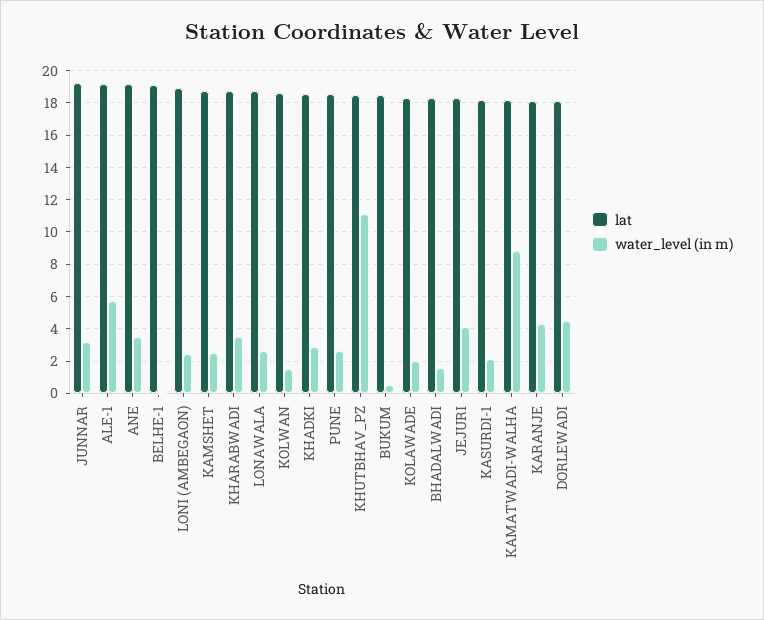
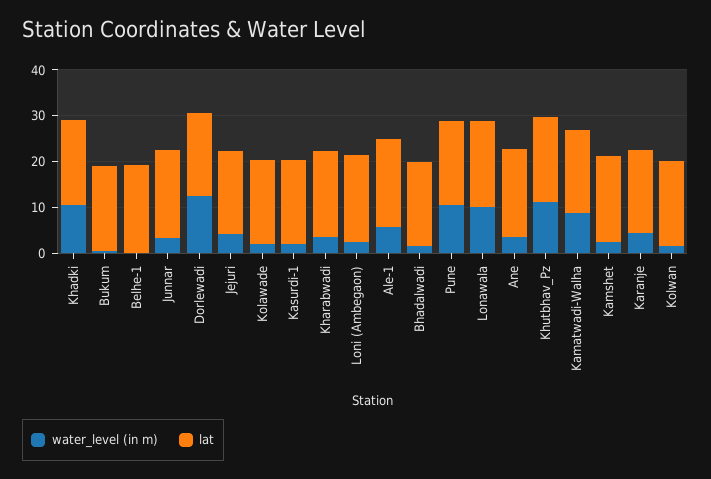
water_level (in m), LONAWALA: 2.5 -> 10
water_level (in m), KHADKI: 3 -> 10
water_level (in m), PUNE: 2.5 -> 10
water_level (in m), DORLEWADI: 4.5 -> 12

